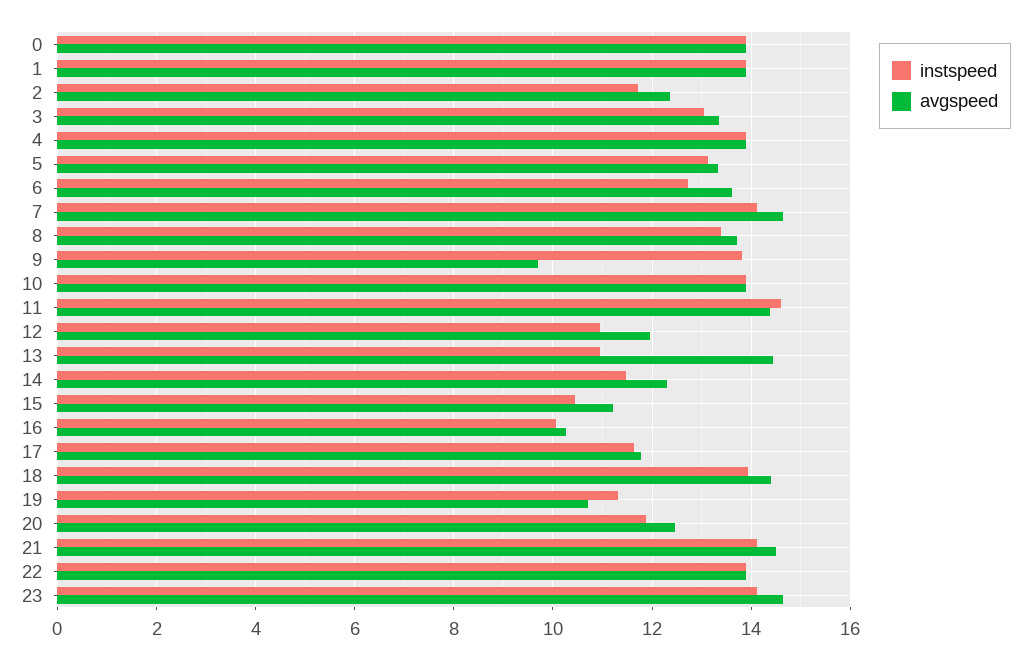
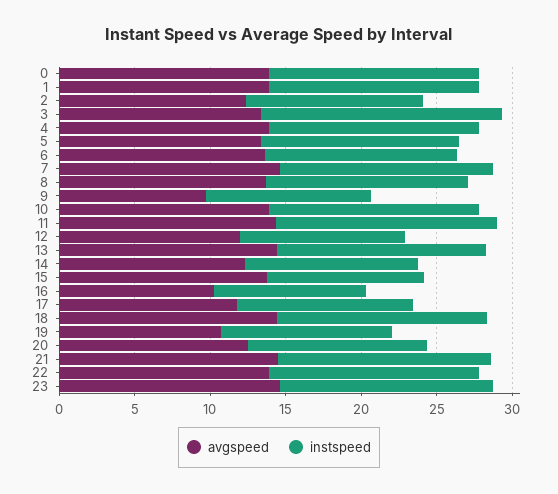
instspeed, 3: 13 -> 16
instspeed, 9: 13.8 -> 11
instspeed, 13: 11 -> 14
avgspeed, 15: 11.2 -> 14

